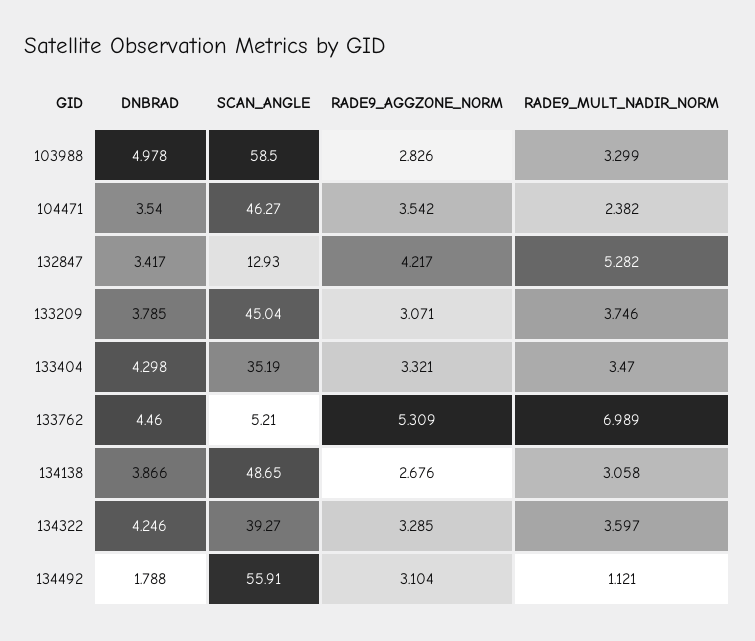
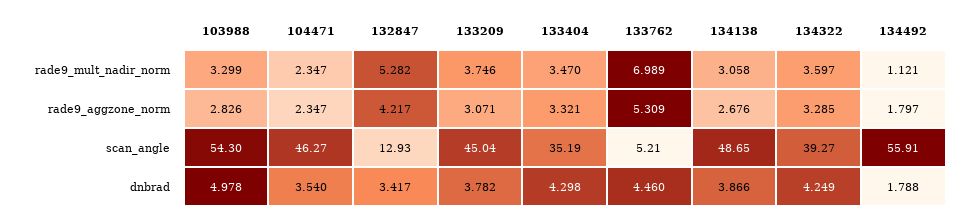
SCAN_ANGLE, 103988: 58.5 -> 54.3
RADE9_AGGZONE_NORM, 104471: 3.542 -> 2.347
RADE9_MULT_NADIR_NORM, 104471: 2.382 -> 2.347
DNBRAD, 133209: 3.785 -> 3.782
DNBRAD, 134322: 4.246 -> 4.249
RADE9_AGGZONE_NORM, 134492: 3.104 -> 1.797

